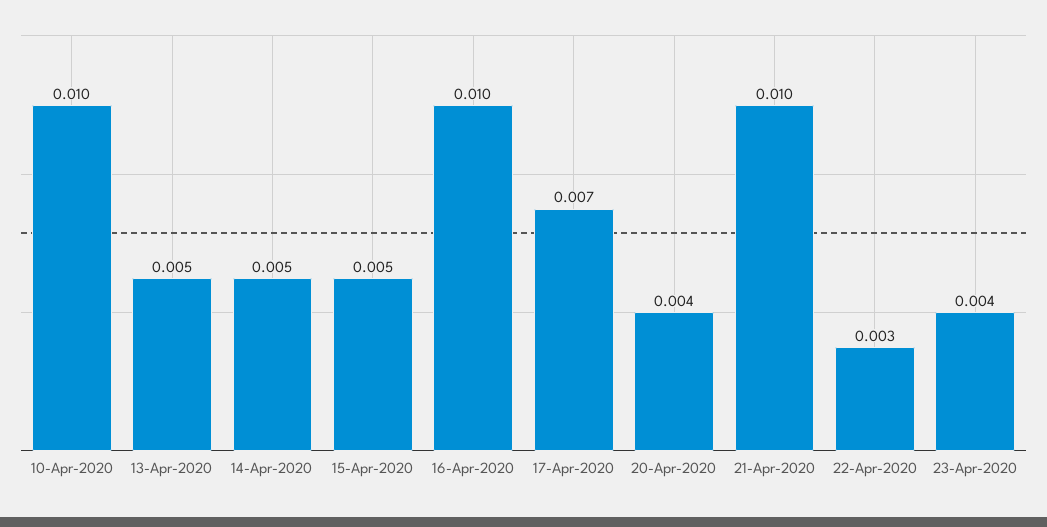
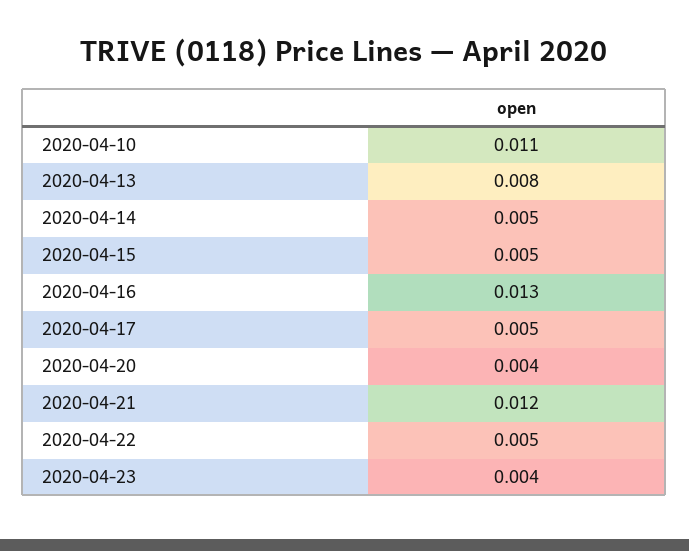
10-Apr-2020: 0.01 -> 0.011
13-Apr-2020: 0.005 -> 0.008
16-Apr-2020: 0.01 -> 0.013
17-Apr-2020: 0.007 -> 0.005
21-Apr-2020: 0.01 -> 0.012
22-Apr-2020: 0.003 -> 0.005

